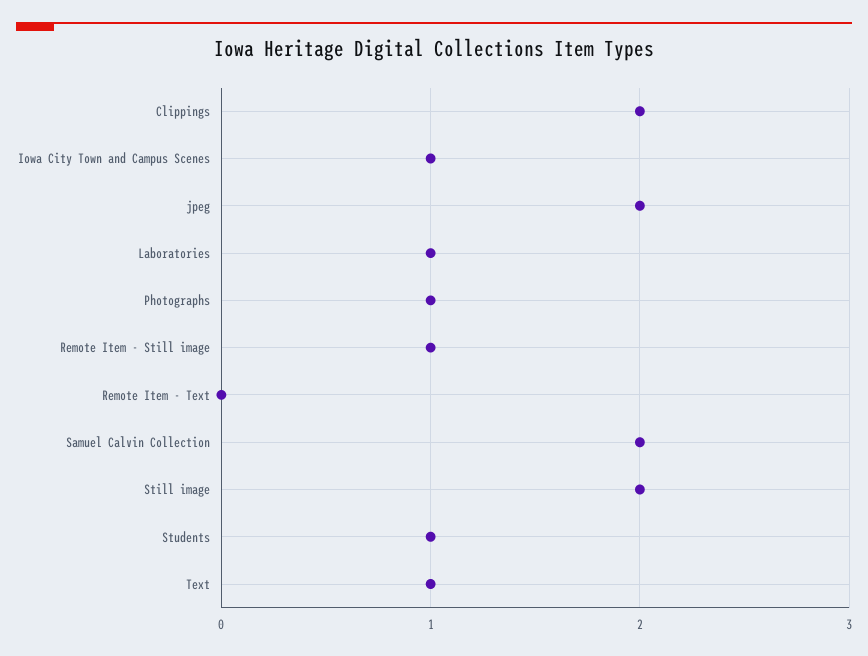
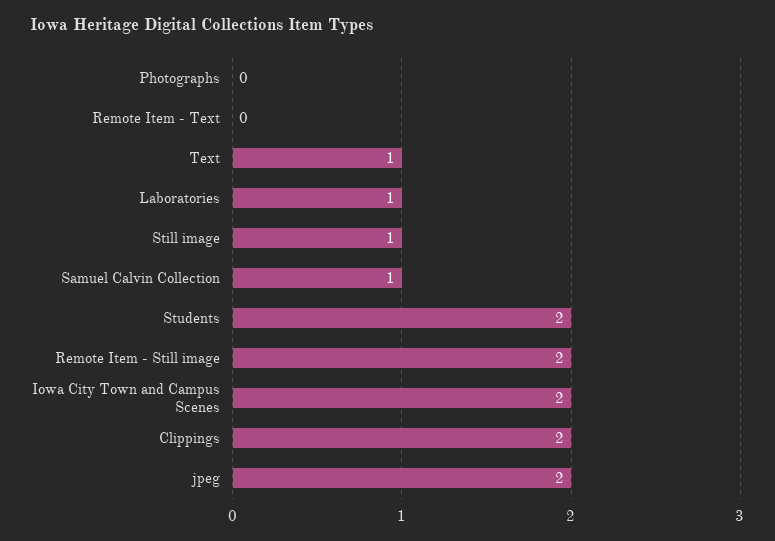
Iowa City Town and Campus Scenes: 1 -> 2
Photographs: 1 -> 0
Remote Item - Still image: 1 -> 2
Samuel Calvin Collection: 2 -> 1
Still image: 2 -> 1
Students: 1 -> 2

